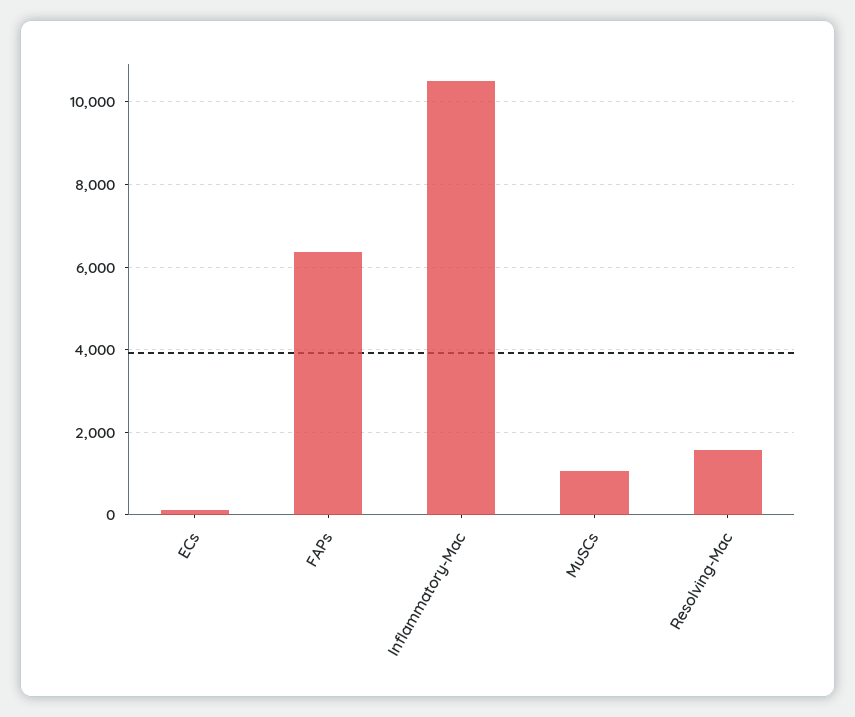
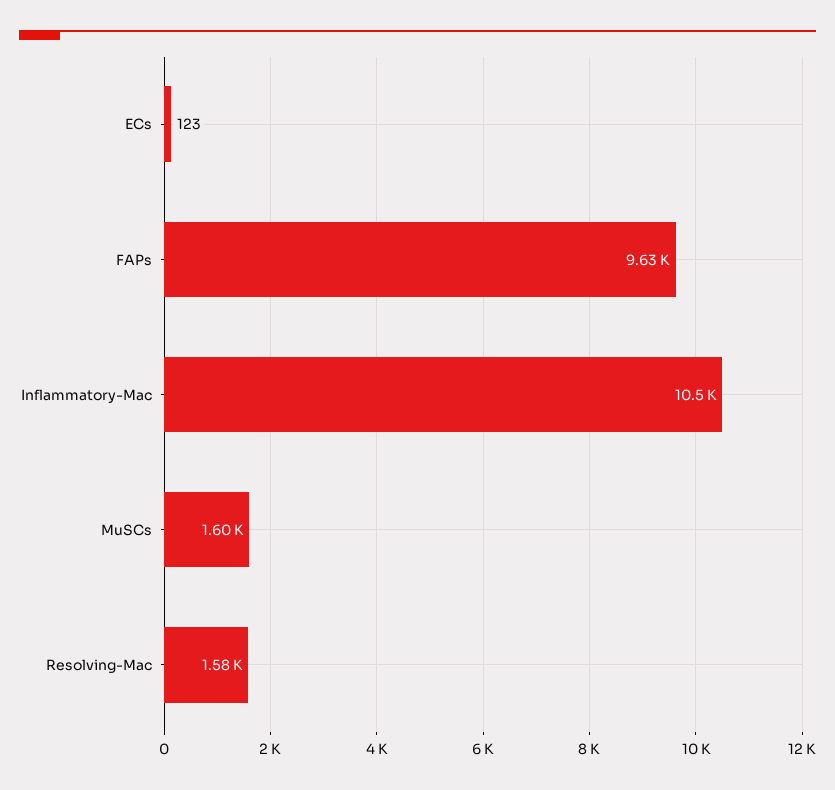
FAPs: 6400 -> 9630
MuSCs: 1000 -> 1600

